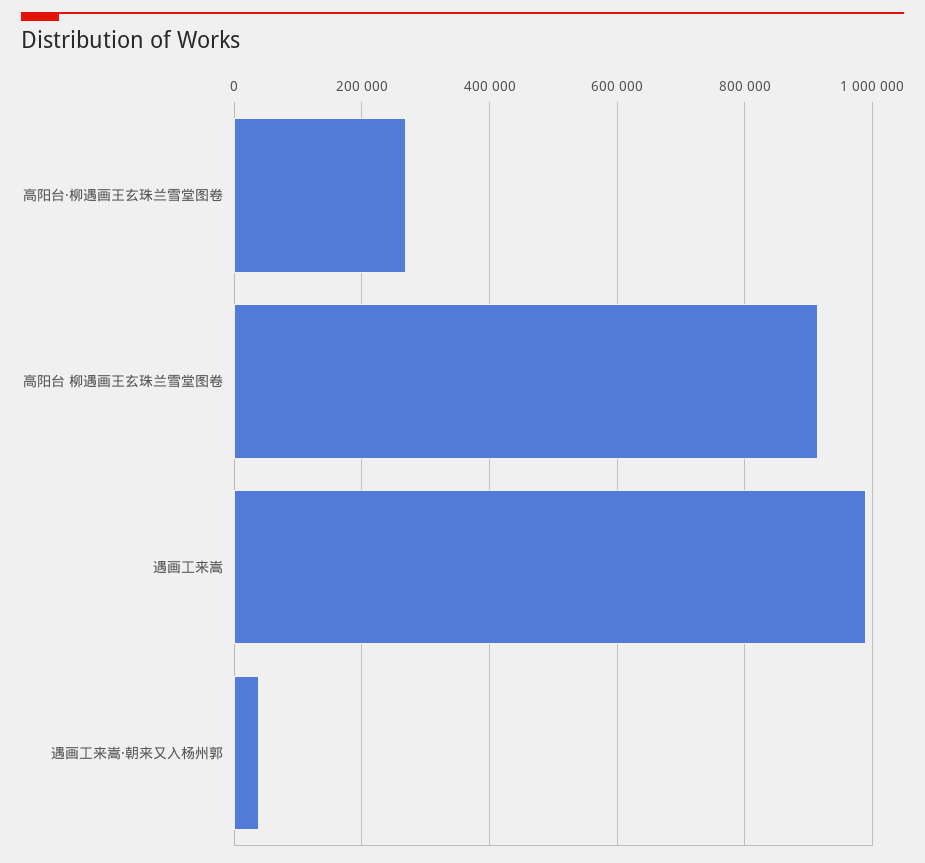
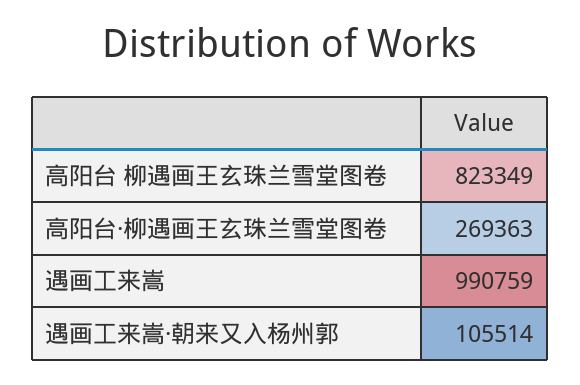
高阳台 柳遇画王玄珠兰雪堂图卷: 920000 -> 823349
遇画工来嵩·朝来又入杨州郭: 40000 -> 105514

